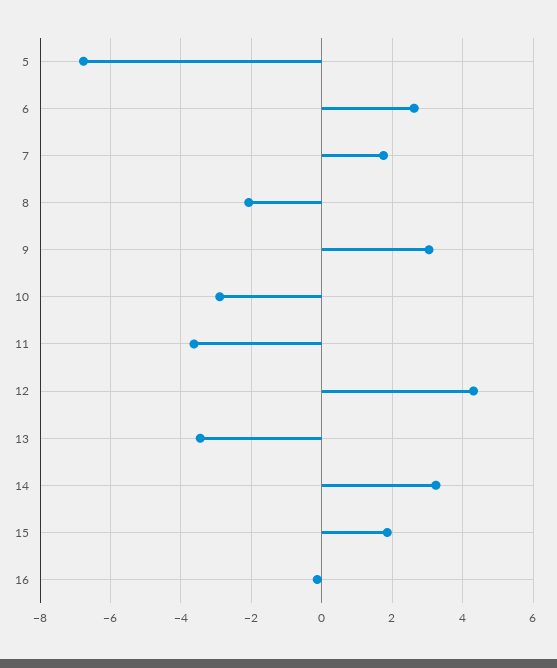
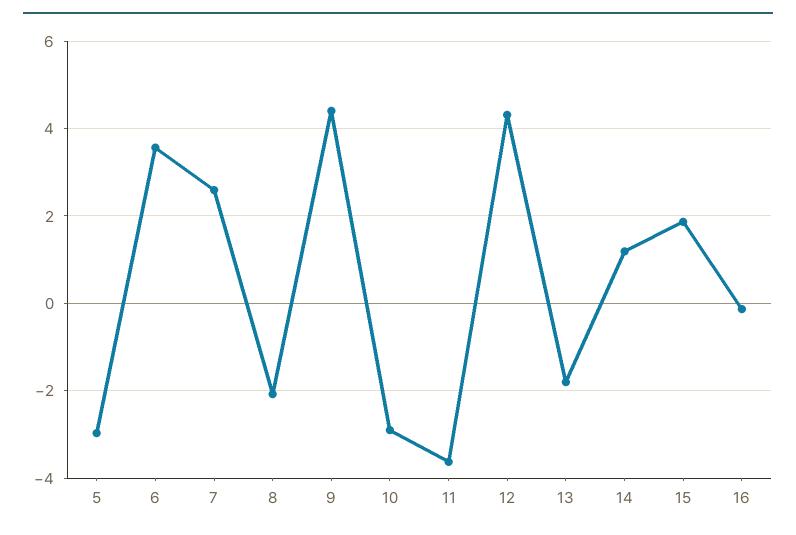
5: -6.8 -> -3
6: 2.6 -> 3.6
7: 1.8 -> 2.6
9: 3 -> 4.4
13: -3.4 -> -1.8
14: 3.2 -> 1.2

